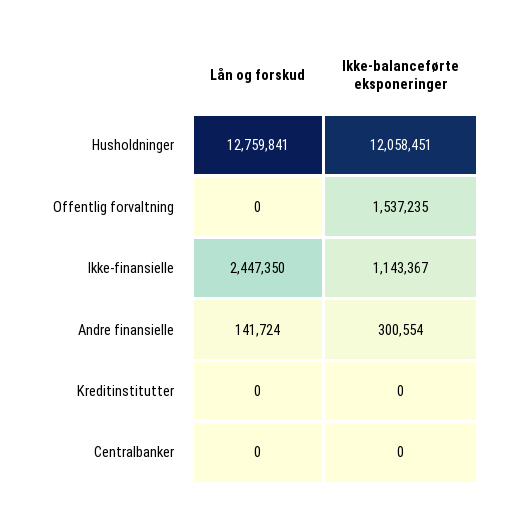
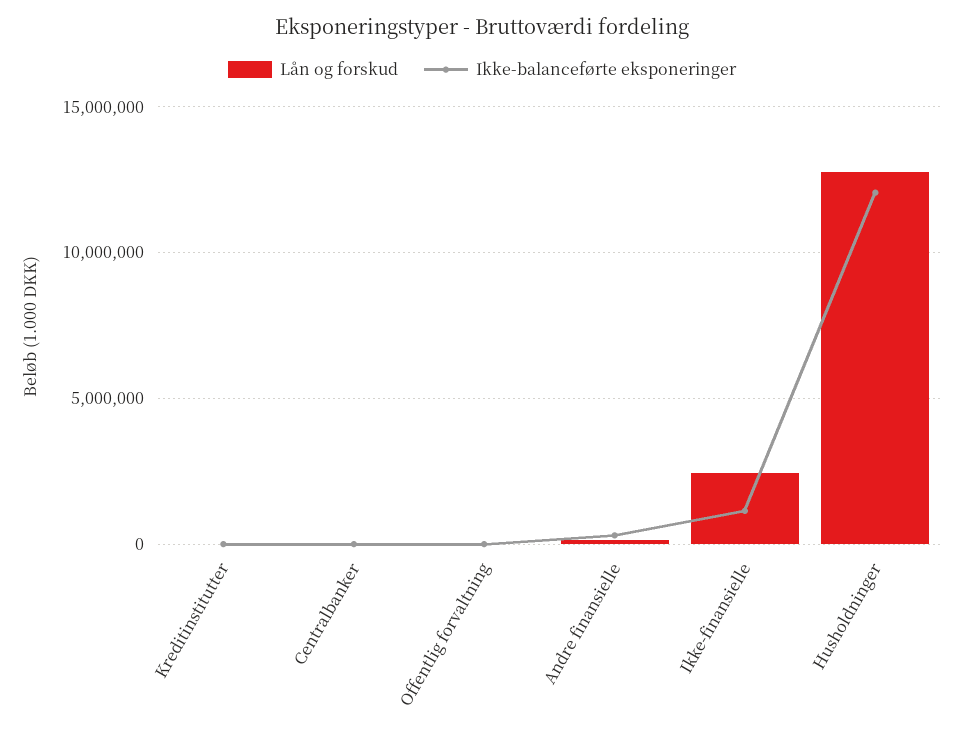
Ikke-balanceførte eksponeringer, Offentlig forvaltning: 1537235 -> 0

